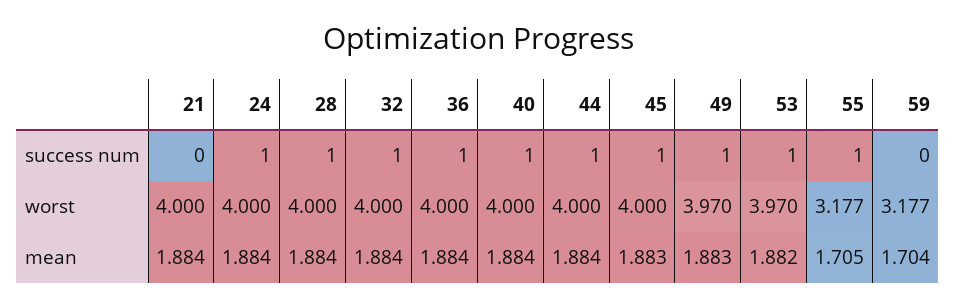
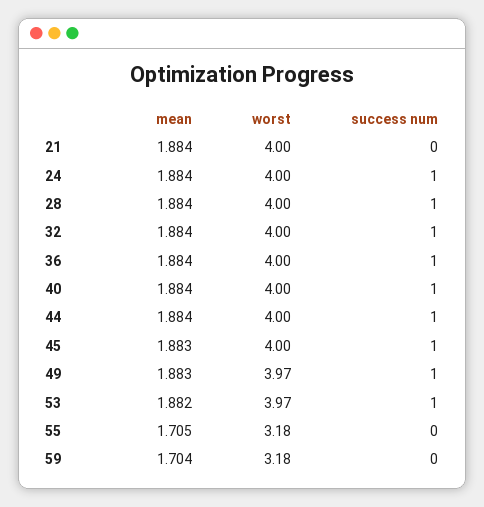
55, success num: 1 -> 0

